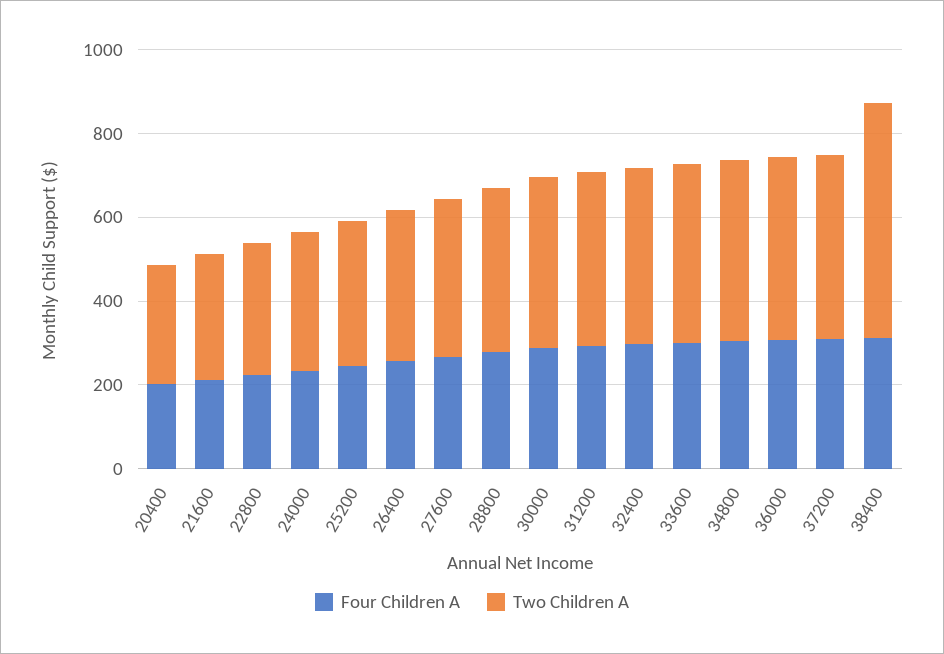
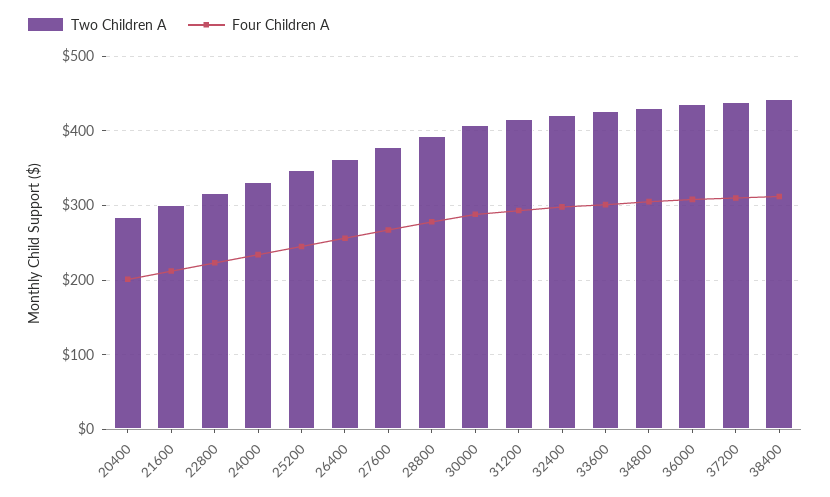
Two Children A, 38400: 550 -> 440

